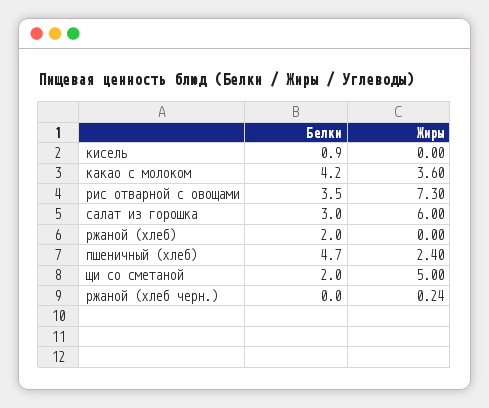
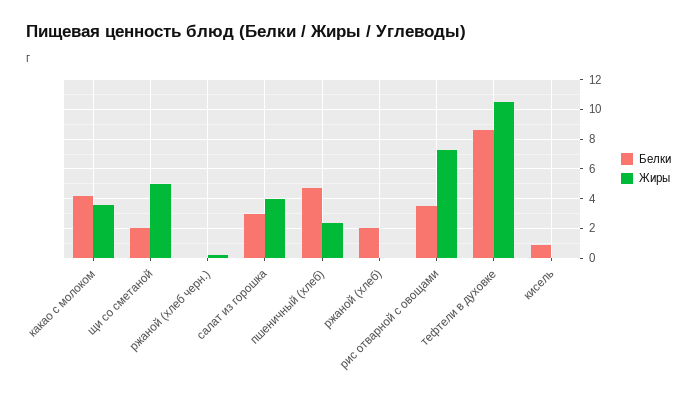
Жиры, салат из горошка: 6 -> 4
Белки, тефтели в духовке: none -> 8.5
Жиры, тефтели в духовке: none -> 10.5

